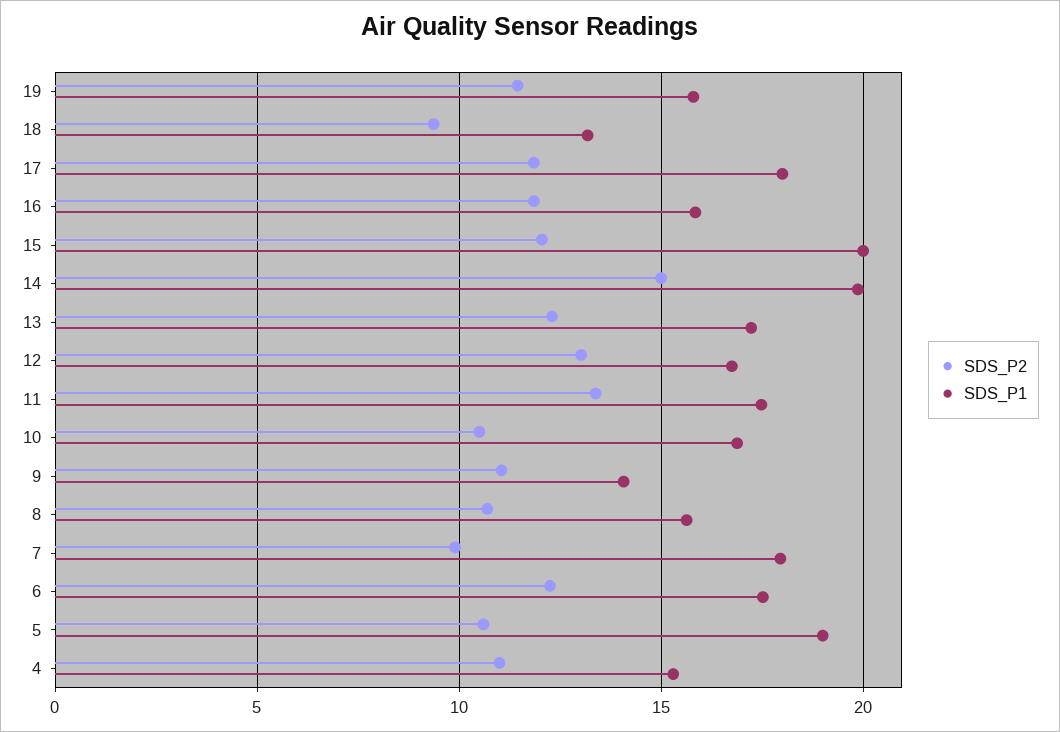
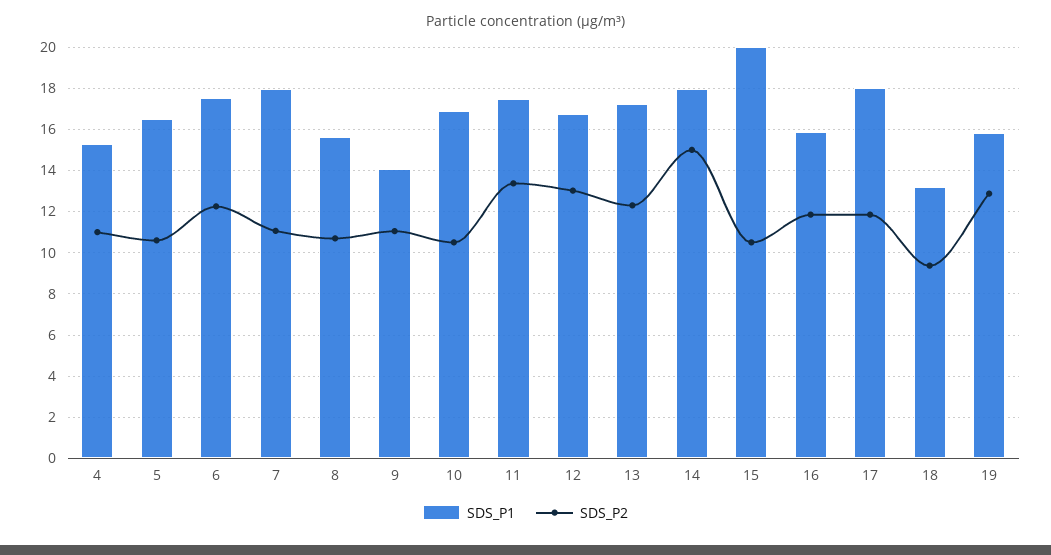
SDS_P2, 19: 11.5 -> 13
SDS_P2, 15: 12 -> 10.5
SDS_P1, 14: 20 -> 18
SDS_P2, 7: 10 -> 11
SDS_P1, 5: 19 -> 16.5

